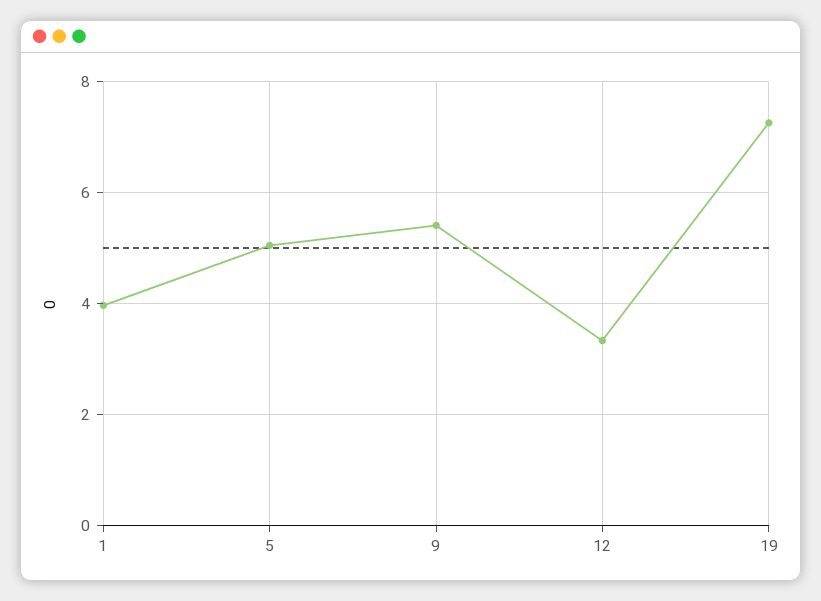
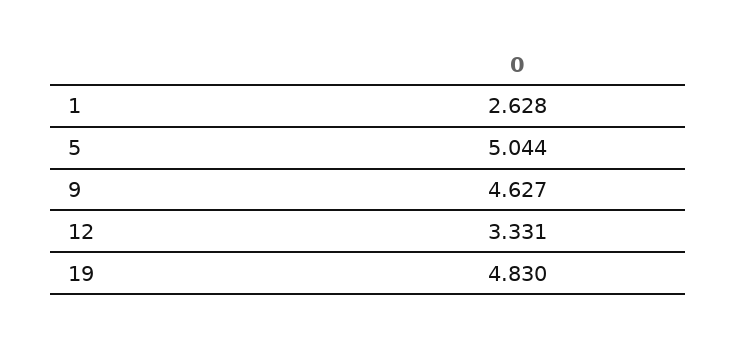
1: 4 -> 2.628
9: 5.4 -> 4.627
19: 7.2 -> 4.83

